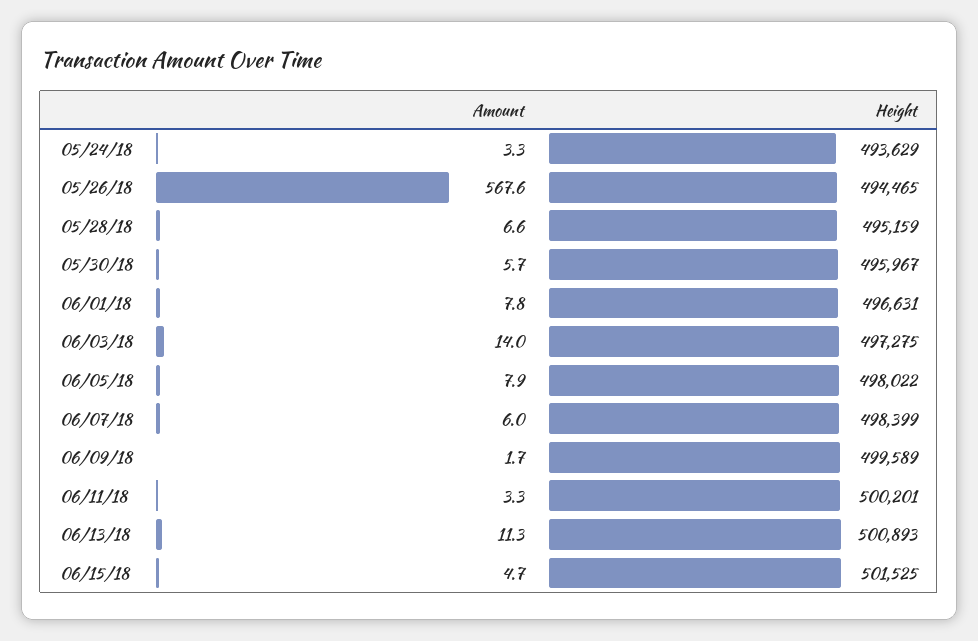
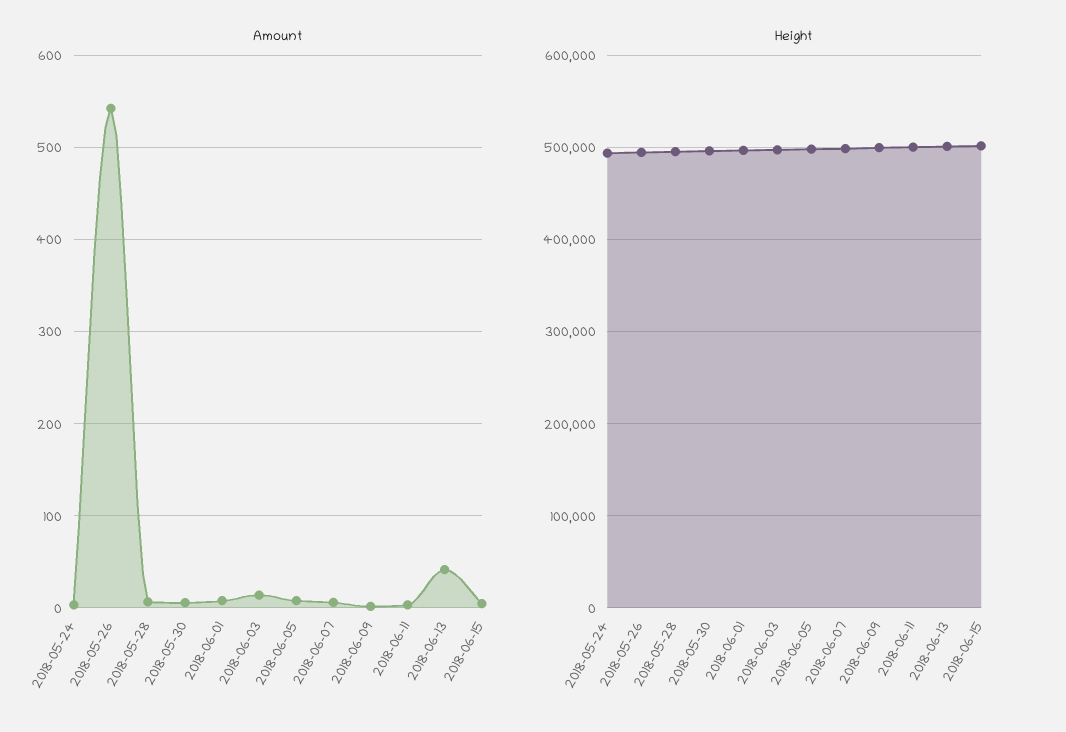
Amount, 05/26/18: 567.6 -> 540
Amount, 06/13/18: 11.3 -> 40

